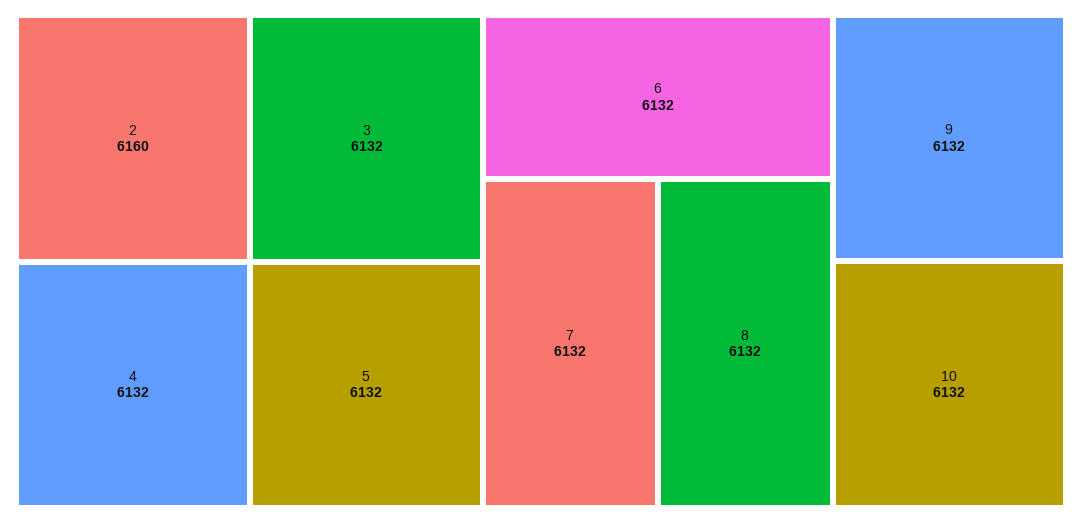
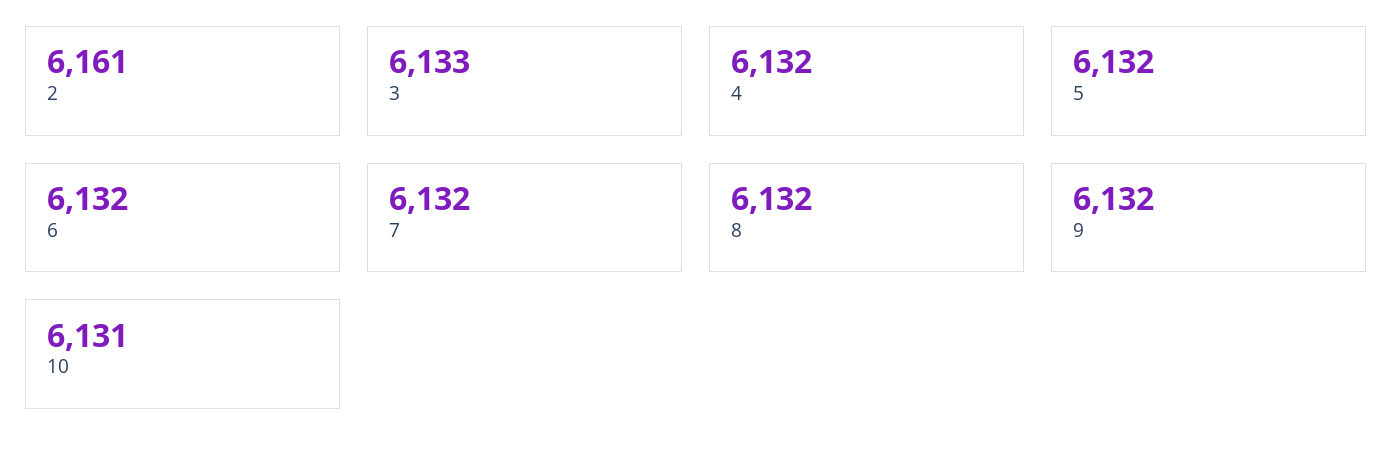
2: 6160 -> 6161
3: 6132 -> 6133
10: 6132 -> 6131

